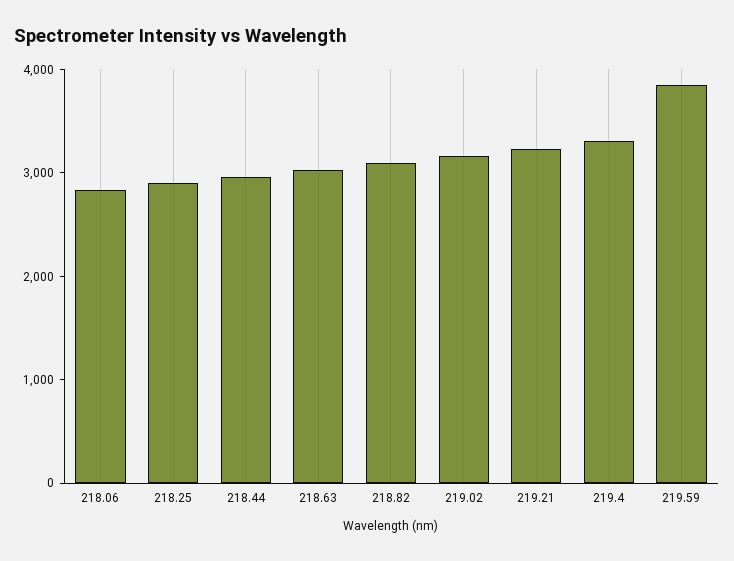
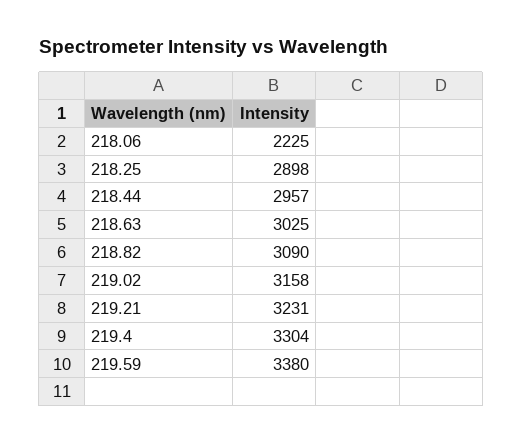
218.06: 2800 -> 2225
219.59: 3800 -> 3380

